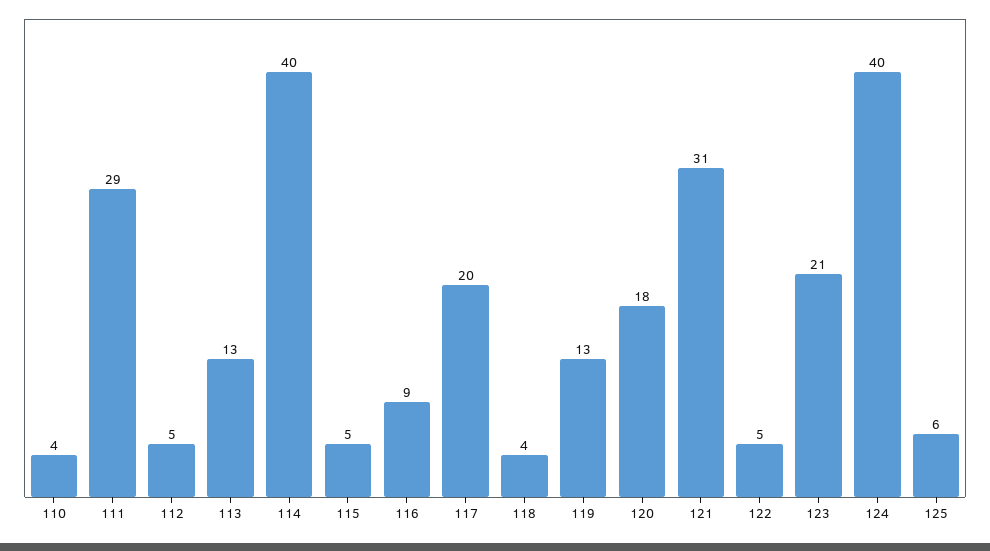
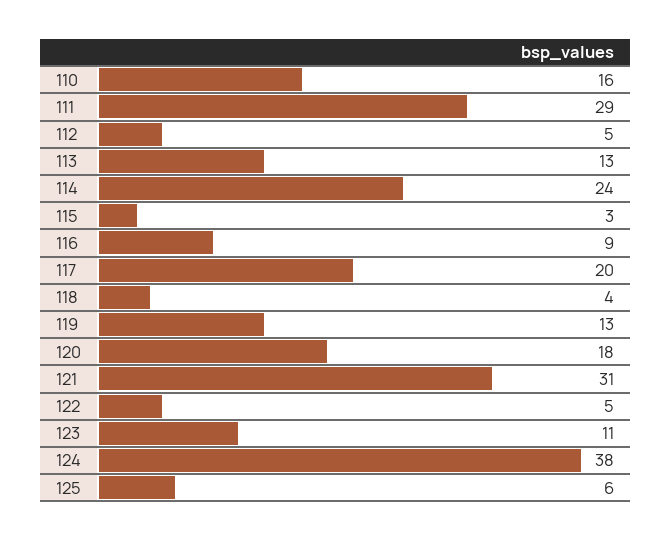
110: 4 -> 16
114: 40 -> 24
115: 5 -> 3
123: 21 -> 11
124: 40 -> 38

